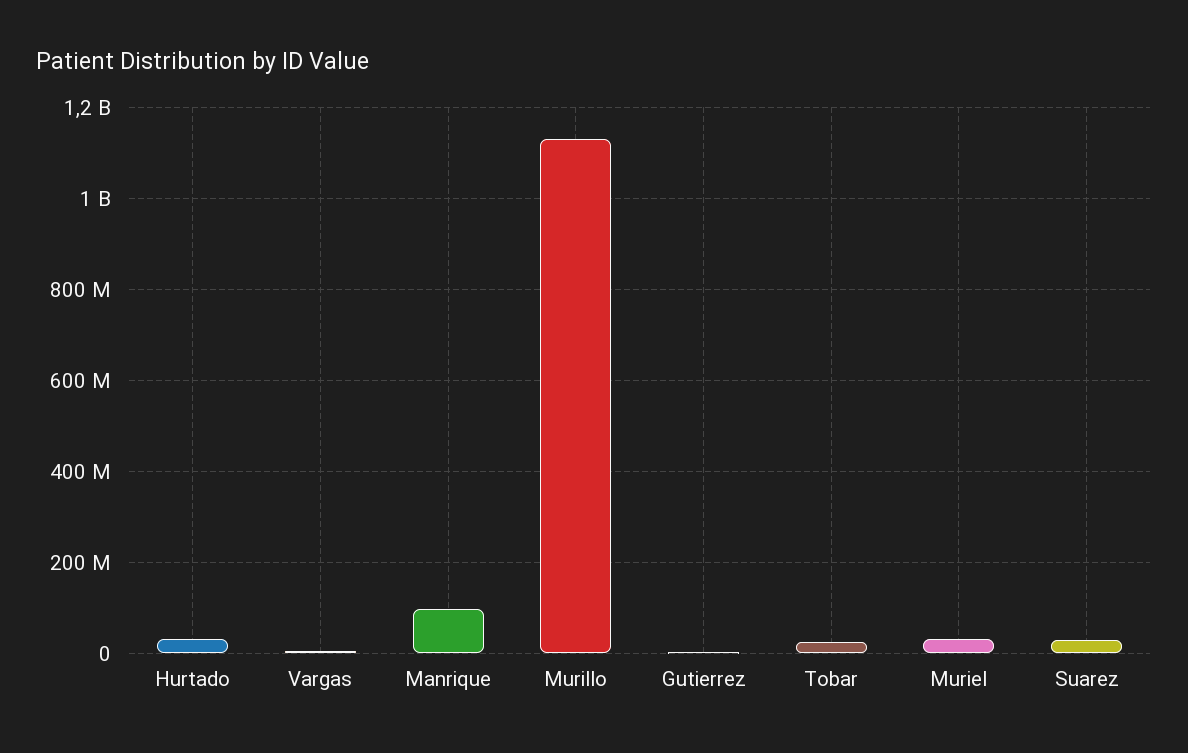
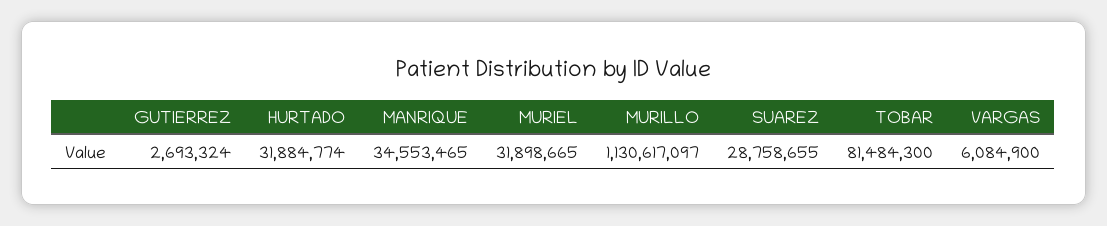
Manrique: 100000000 -> 34553465
Tobar: 20000000 -> 81484300

